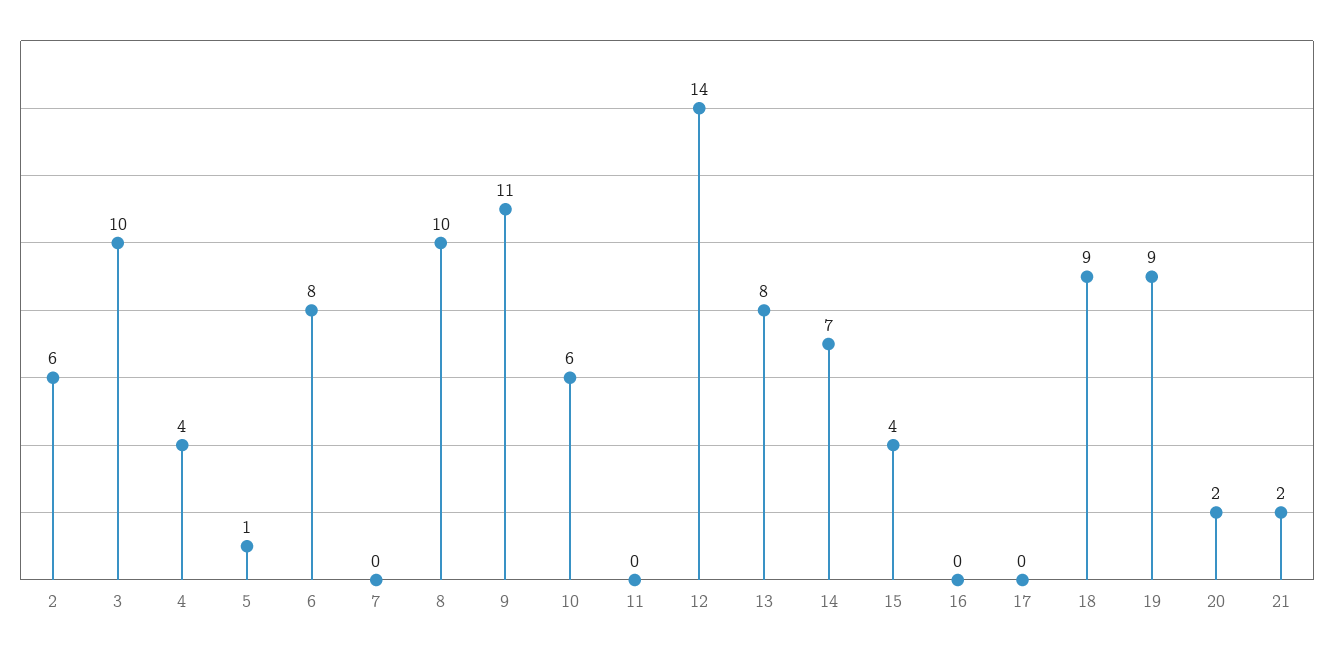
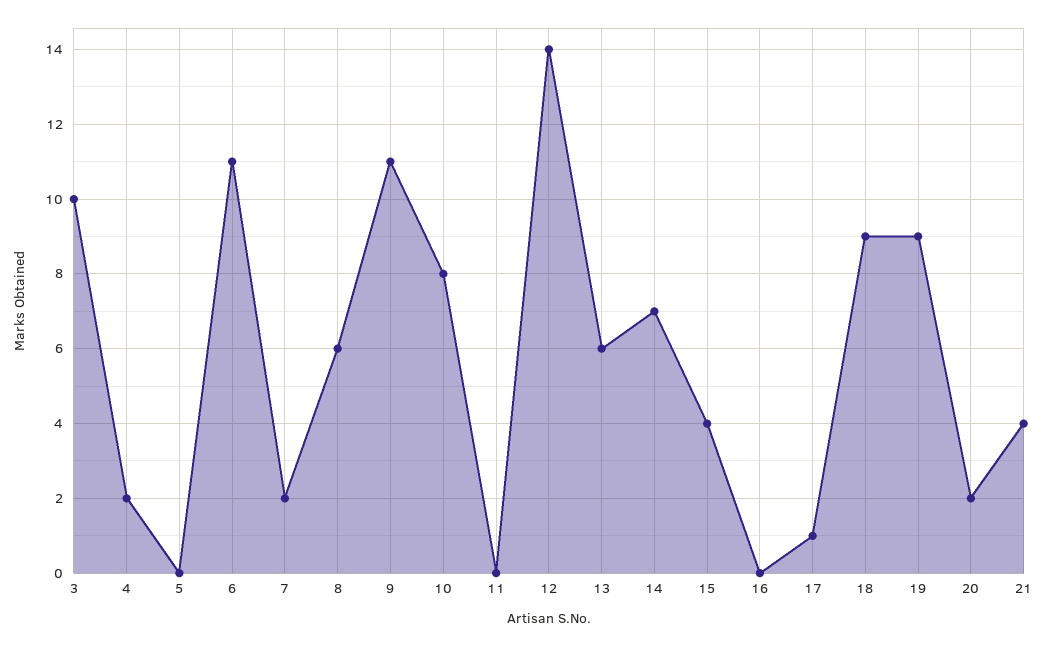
2: 6 -> none
4: 4 -> 2
5: 1 -> 0
6: 8 -> 11
7: 0 -> 2
8: 10 -> 6
10: 6 -> 8
13: 8 -> 6
17: 0 -> 1
21: 2 -> 4

